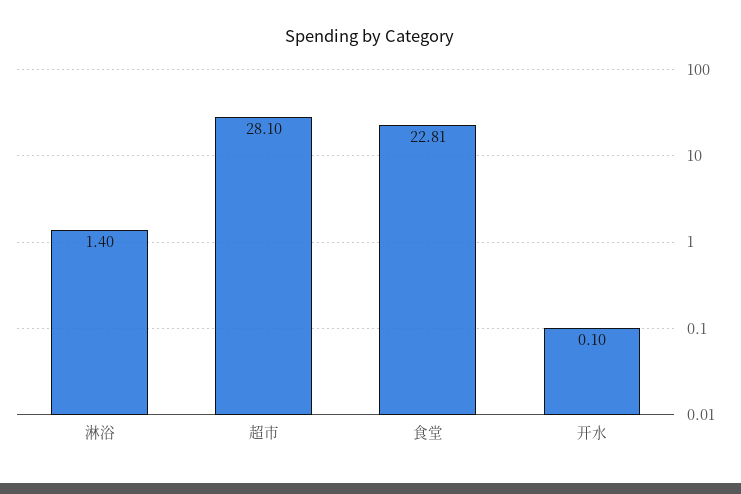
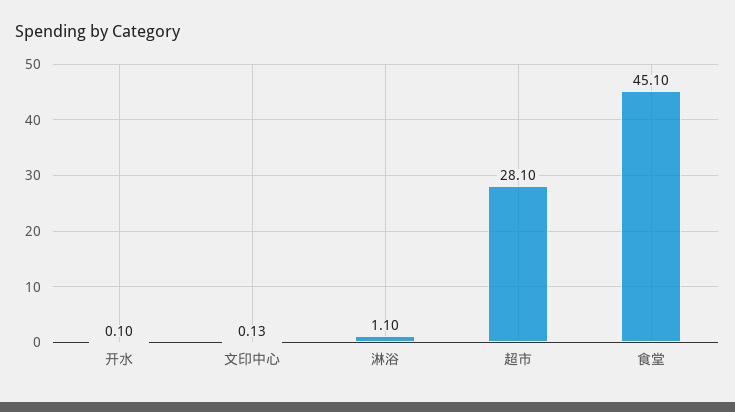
淋浴: 1.4 -> 1.1
食堂: 22.81 -> 45.1
文印中心: none -> 0.13

